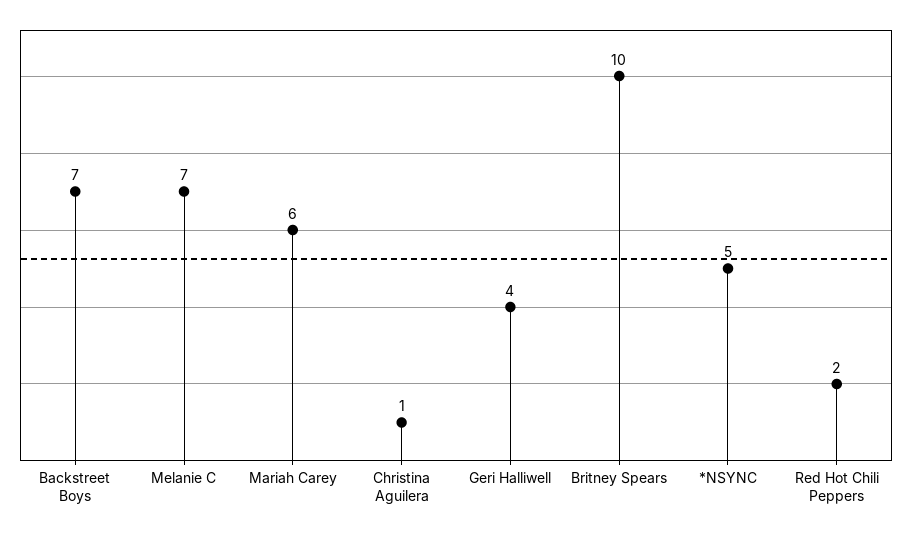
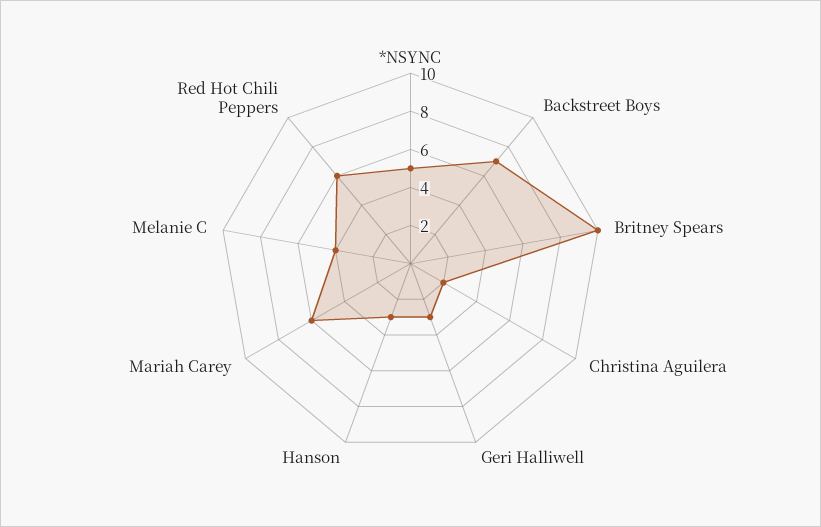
Melanie C: 7 -> 4
Christina Aguilera: 1 -> 2
Geri Halliwell: 4 -> 3
Red Hot Chili Peppers: 2 -> 6
Hanson: none -> 3

